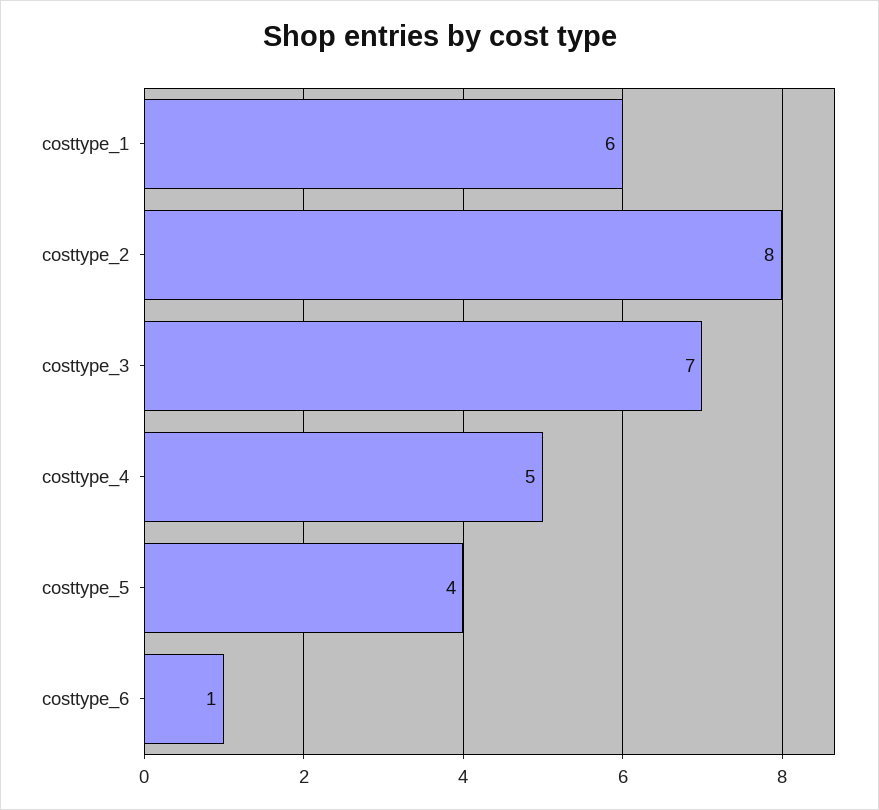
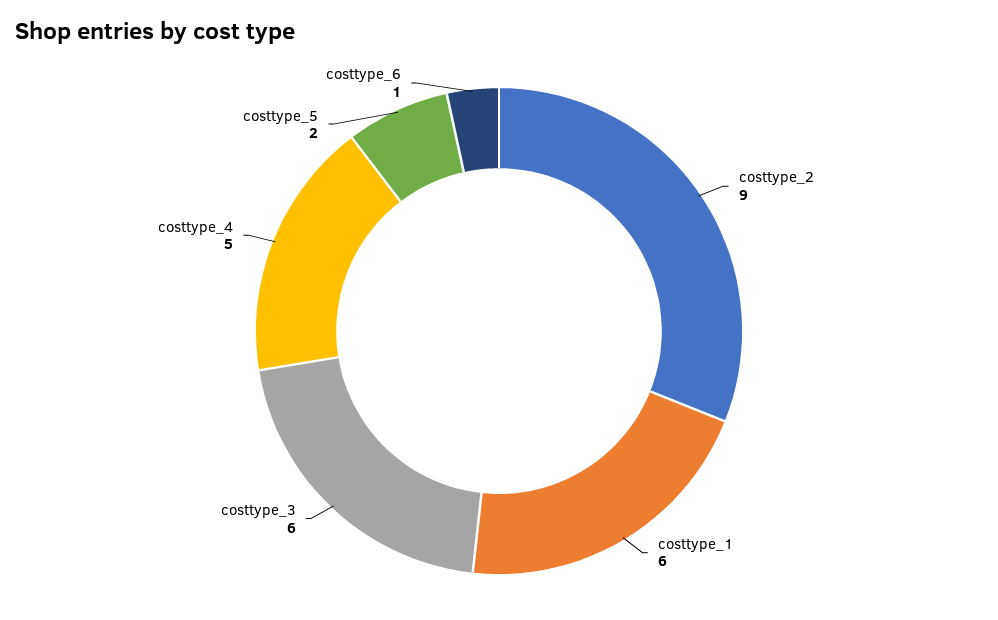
costtype_2: 8 -> 9
costtype_3: 7 -> 6
costtype_5: 4 -> 2

